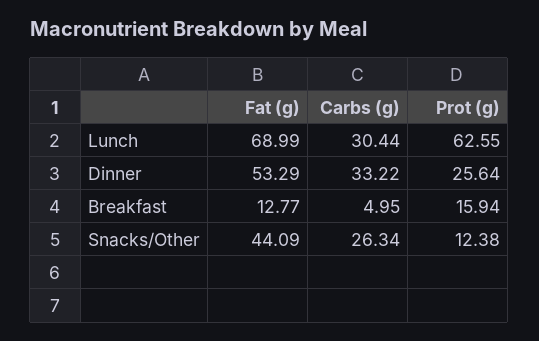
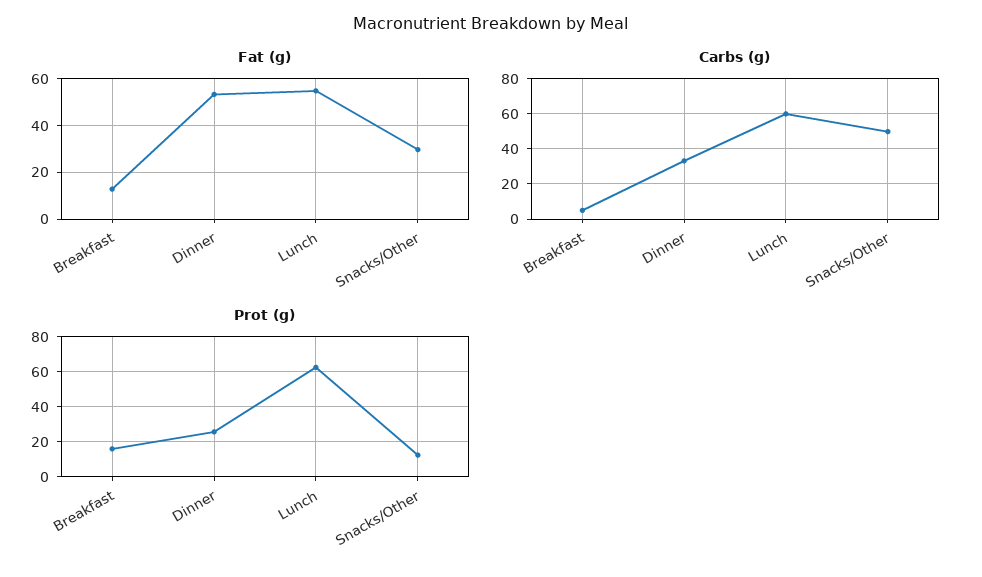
Fat (g), Lunch: 68.99 -> 55
Carbs (g), Lunch: 30.44 -> 60
Fat (g), Snacks/Other: 44.09 -> 30
Carbs (g), Snacks/Other: 26.34 -> 50

